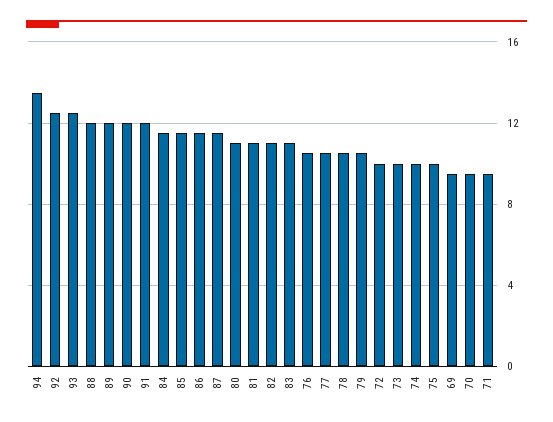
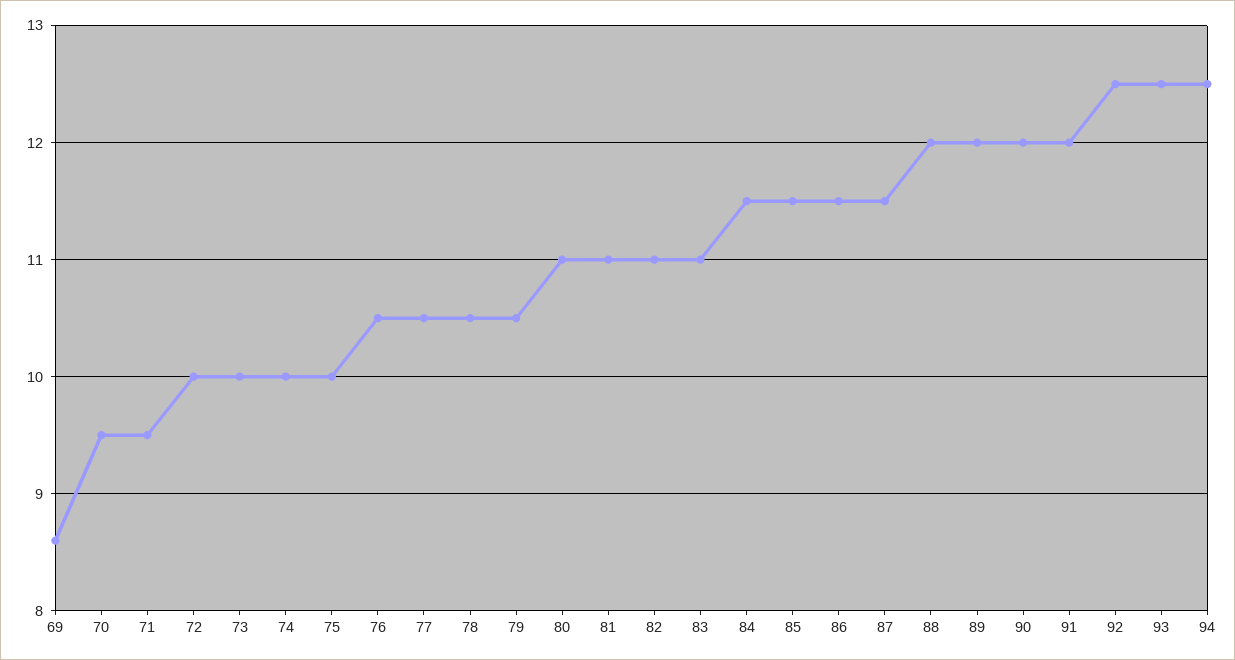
94: 13.5 -> 12.5
69: 9.5 -> 8.6

